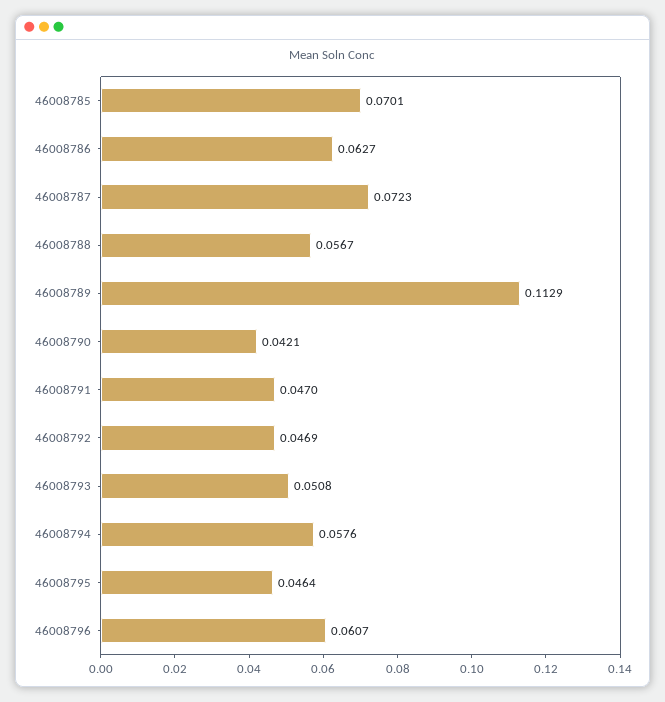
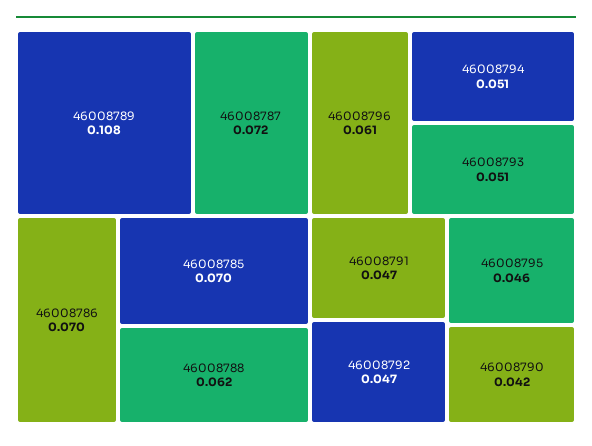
46008786: 0.0627 -> 0.07
46008788: 0.0567 -> 0.062
46008789: 0.1129 -> 0.108
46008794: 0.0576 -> 0.051

